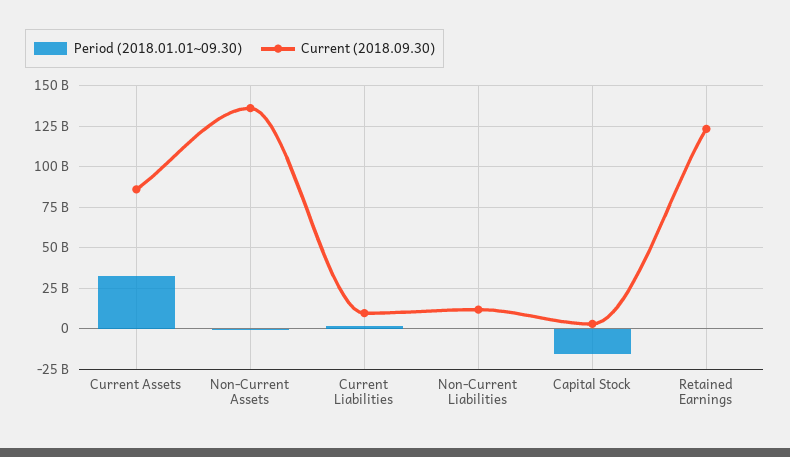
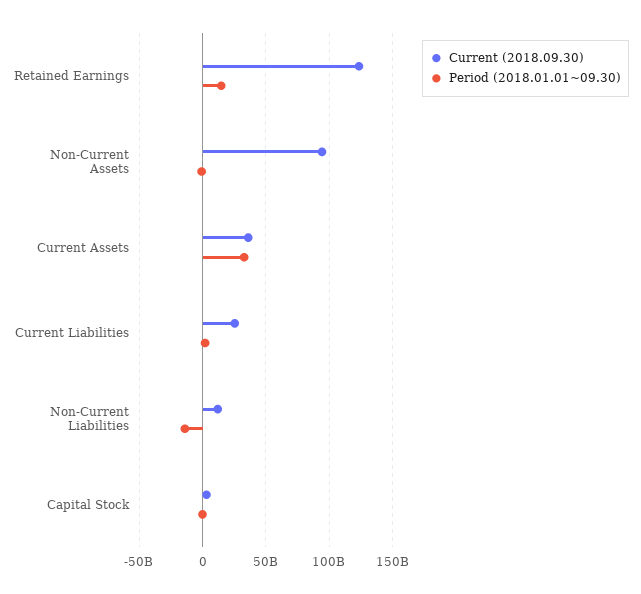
Current (2018.09.30), Current Assets: 85000000000 -> 35000000000
Current (2018.09.30), Non-Current Assets: 135000000000 -> 95000000000
Current (2018.09.30), Current Liabilities: 10000000000 -> 25000000000
Period (2018.01.01~09.30), Non-Current Liabilities: 0 -> -15000000000
Period (2018.01.01~09.30), Capital Stock: -15000000000 -> 0
Period (2018.01.01~09.30), Retained Earnings: 0 -> 15000000000

